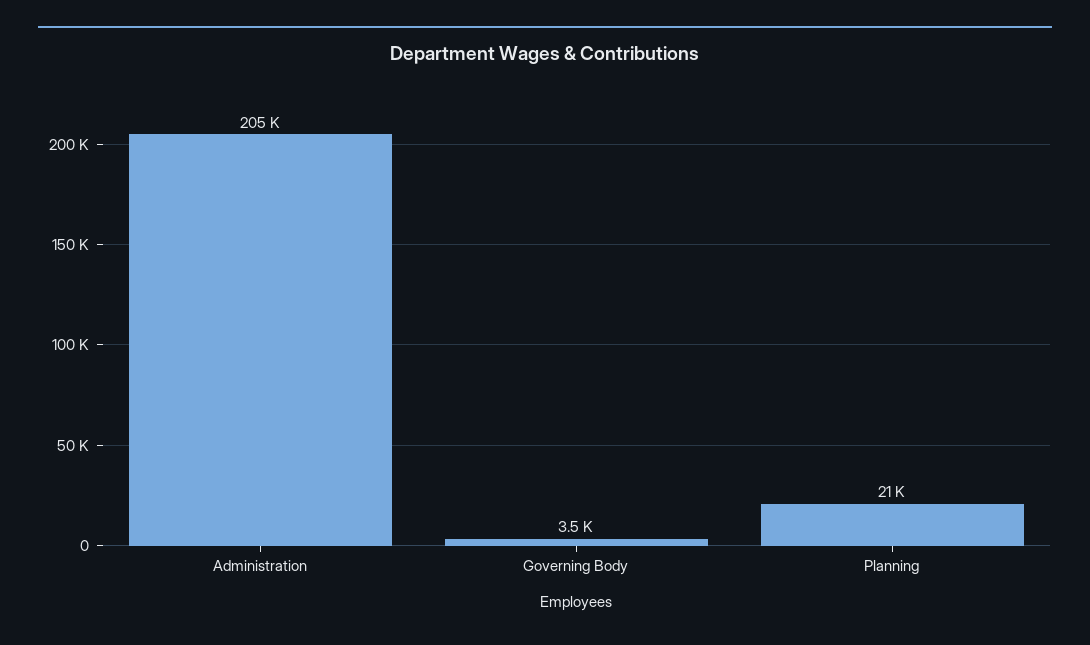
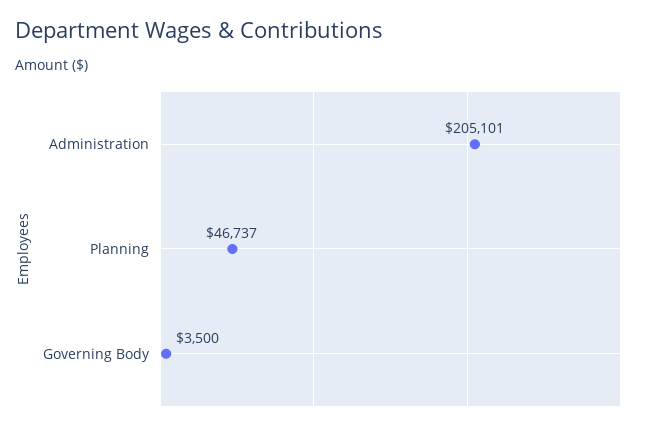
Planning: 21000 -> 46737

